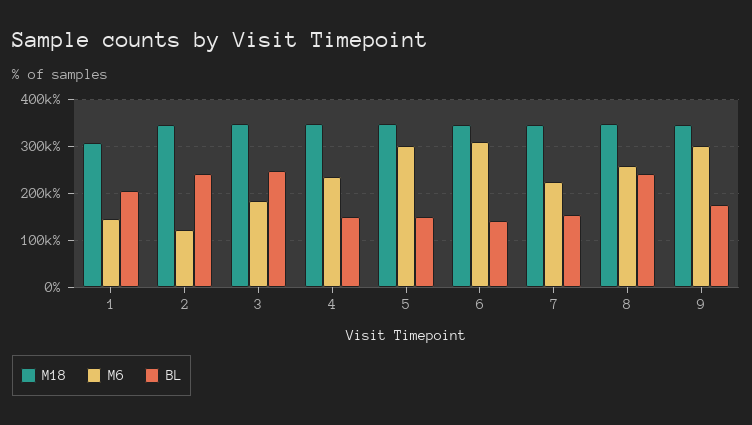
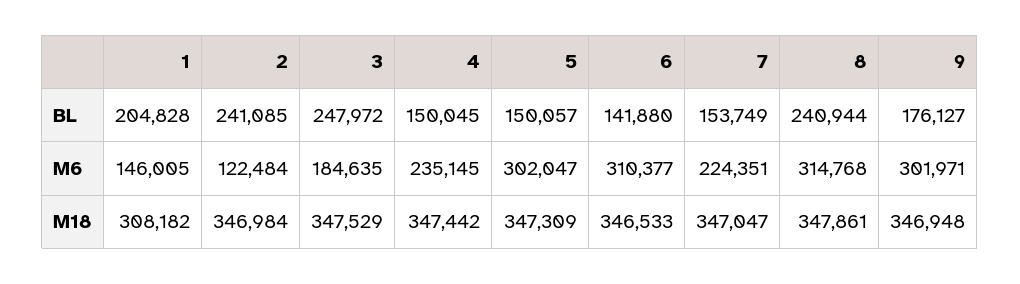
M6, 8: 260000 -> 314768

